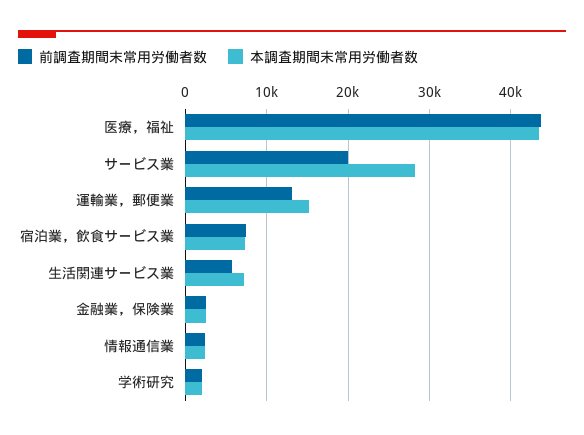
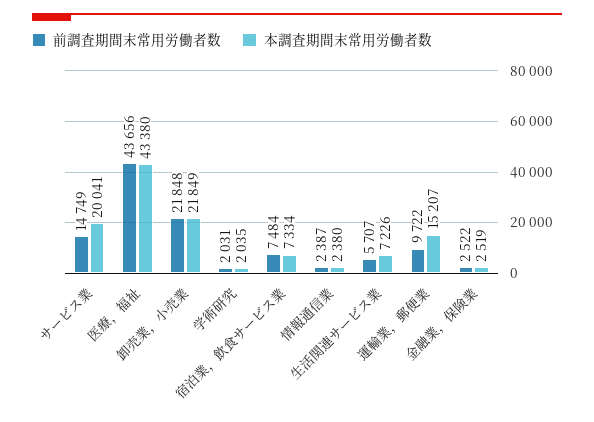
前調査期間末常用労働者数, サービス業: 20000 -> 14749
本調査期間末常用労働者数, サービス業: 28000 -> 20041
前調査期間末常用労働者数, 運輸業，郵便業: 13000 -> 9722
前調査期間末常用労働者数, 卸売業，小売業: none -> 21848
本調査期間末常用労働者数, 卸売業，小売業: none -> 21849

